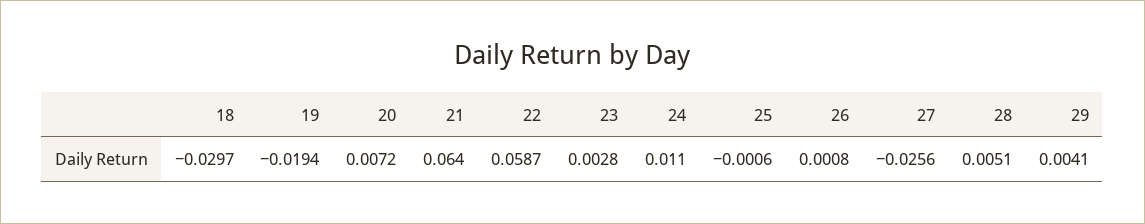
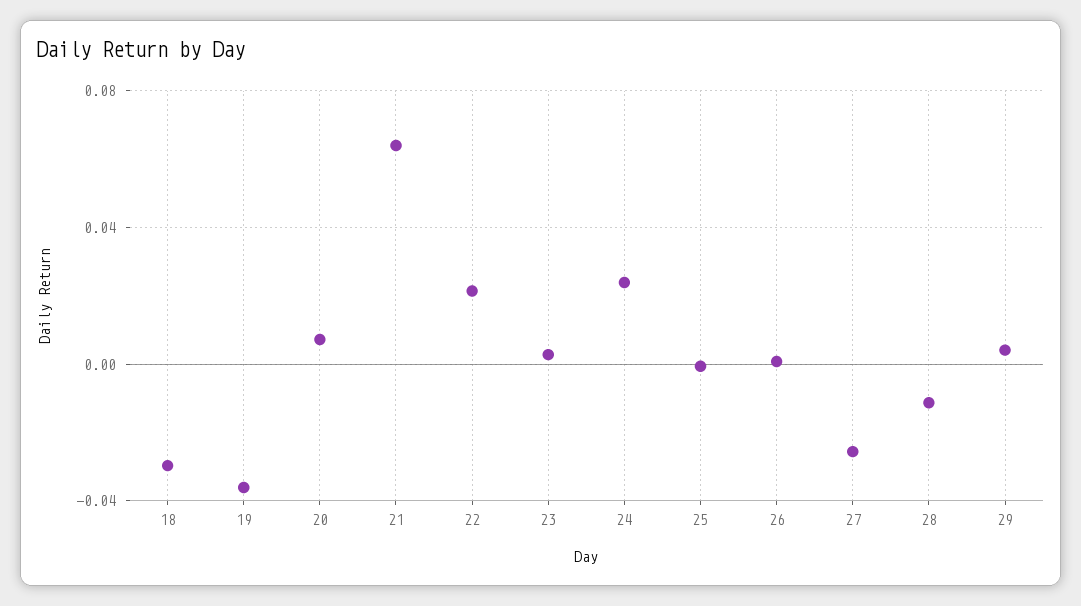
19: -0.0194 -> -0.035
22: 0.0587 -> 0.02
24: 0.011 -> 0.025
28: 0.0051 -> -0.01

